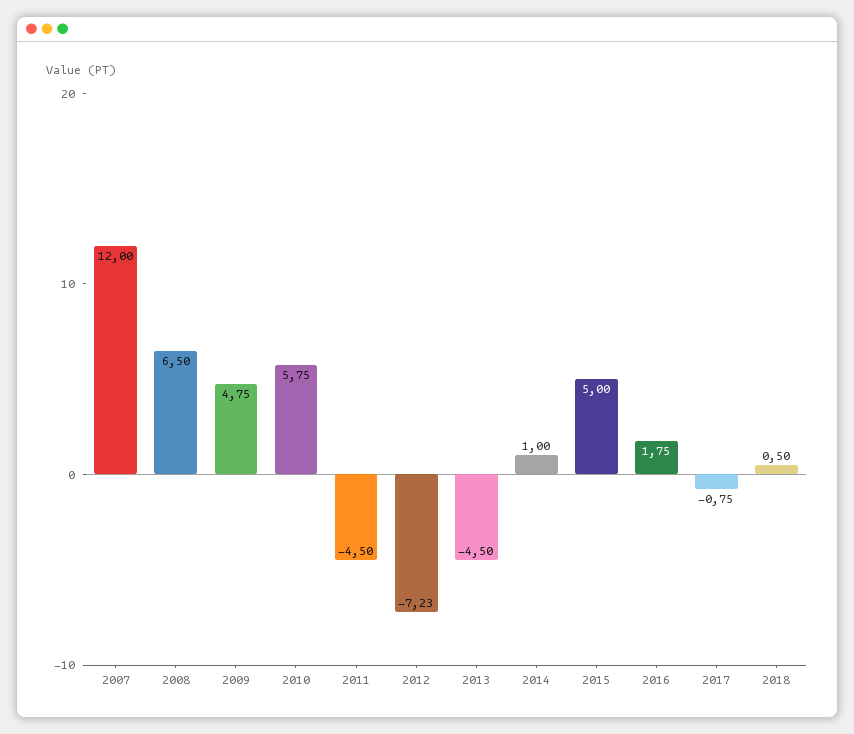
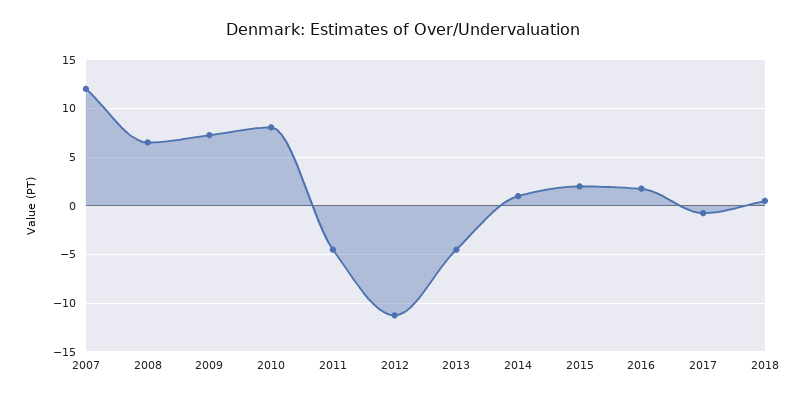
2009: 4.75 -> 7
2010: 5.75 -> 8
2012: -7.23 -> -11
2015: 5 -> 2

